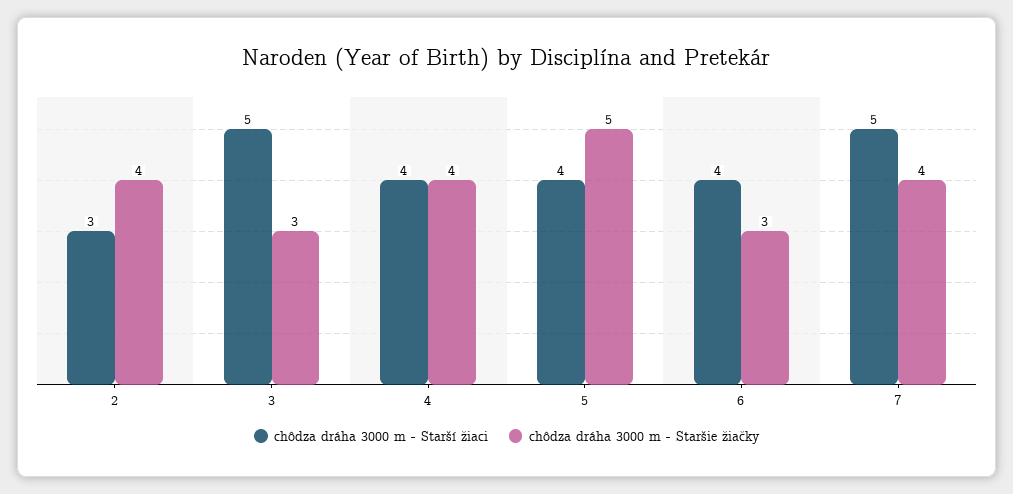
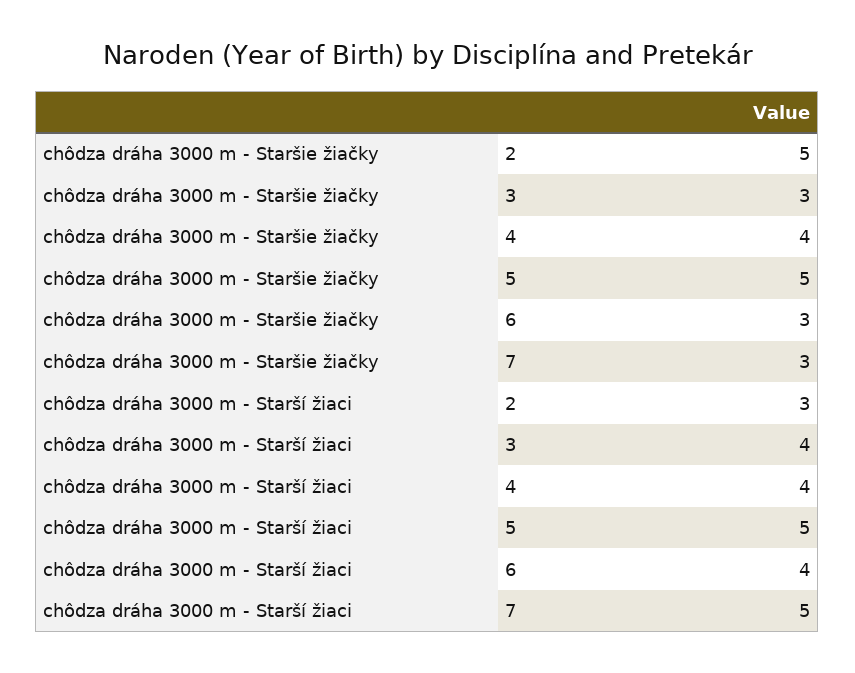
chôdza dráha 3000 m - Staršie žiačky, 2: 4 -> 5
chôdza dráha 3000 m - Starší žiaci, 3: 5 -> 4
chôdza dráha 3000 m - Starší žiaci, 5: 4 -> 5
chôdza dráha 3000 m - Staršie žiačky, 7: 4 -> 3

